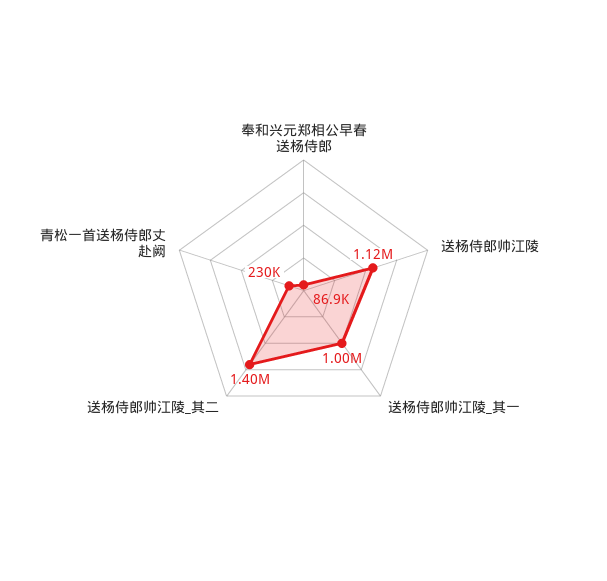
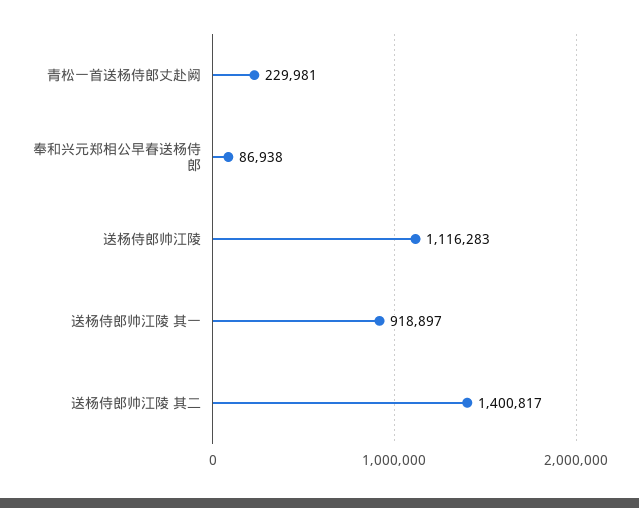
送杨侍郎帅江陵_其一: 1000000 -> 918897

